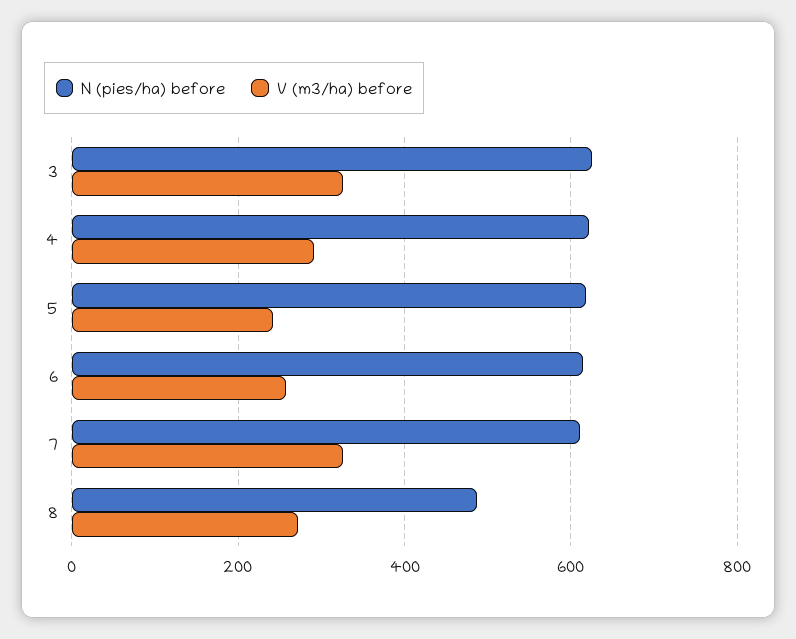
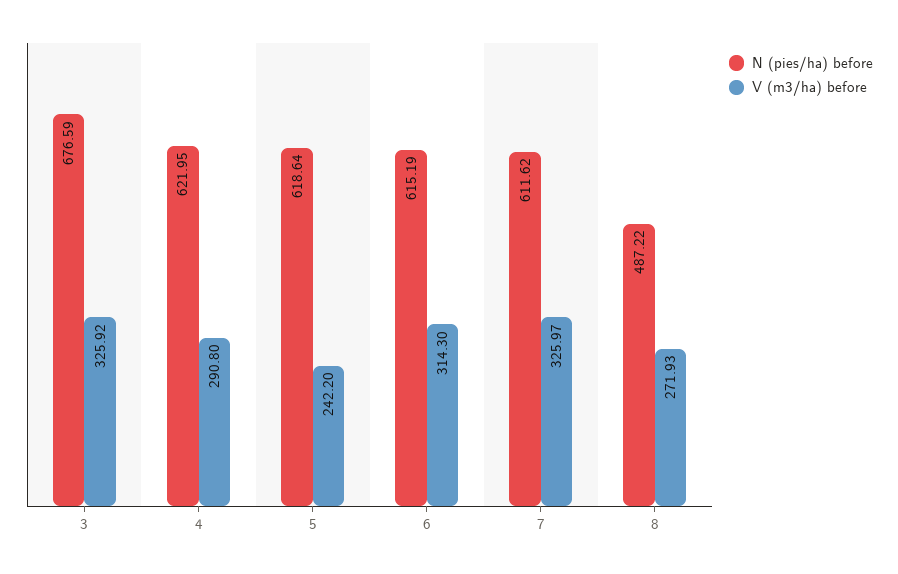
N (pies/ha) before, 3: 620 -> 676.59
V (m3/ha) before, 6: 260 -> 314.3

